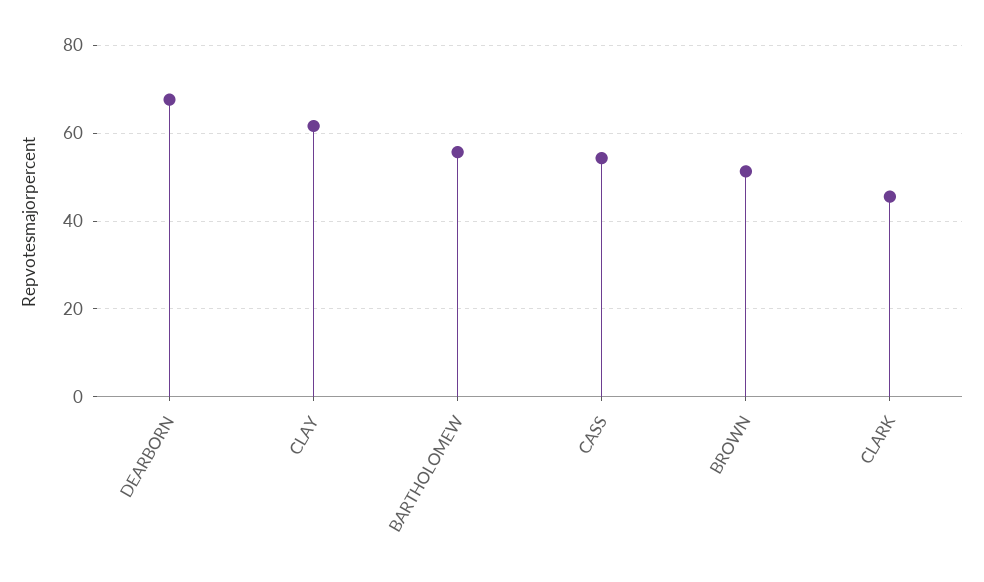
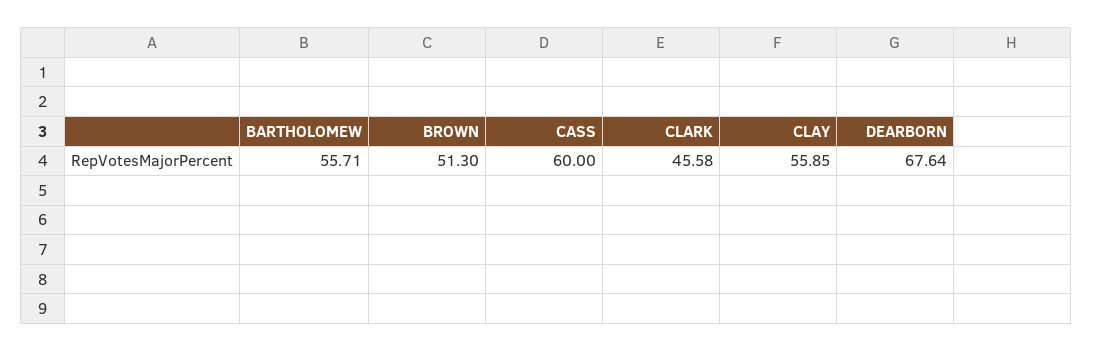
CLAY: 62 -> 55.85
CASS: 54 -> 60

